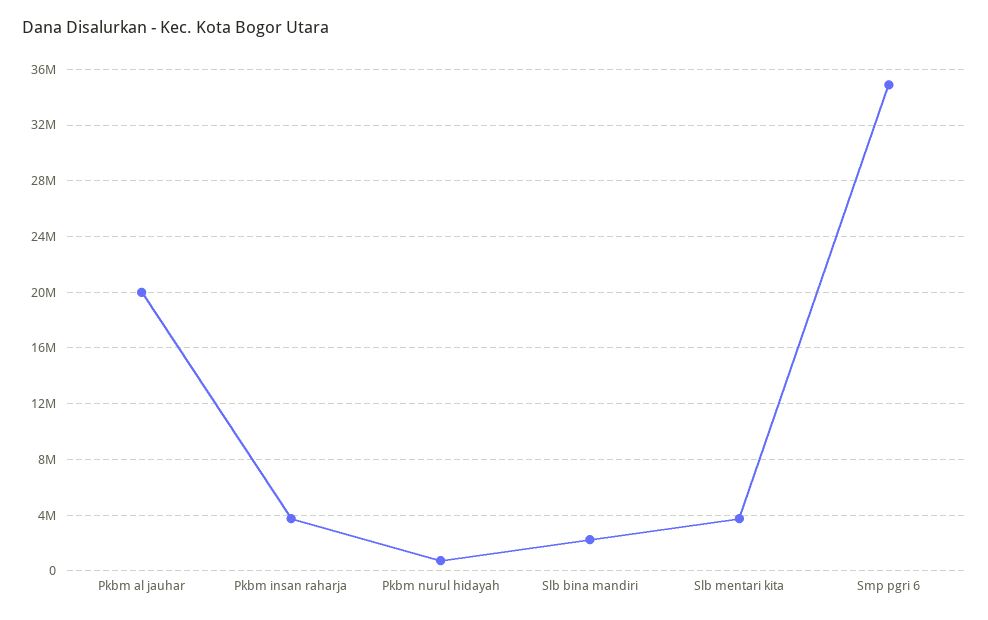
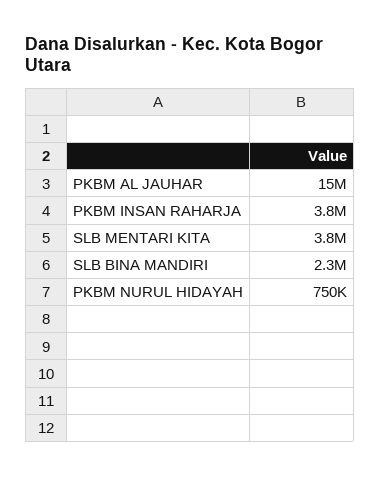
Pkbm al jauhar: 20000000 -> 15000000
Smp pgri 6: 35000000 -> none

